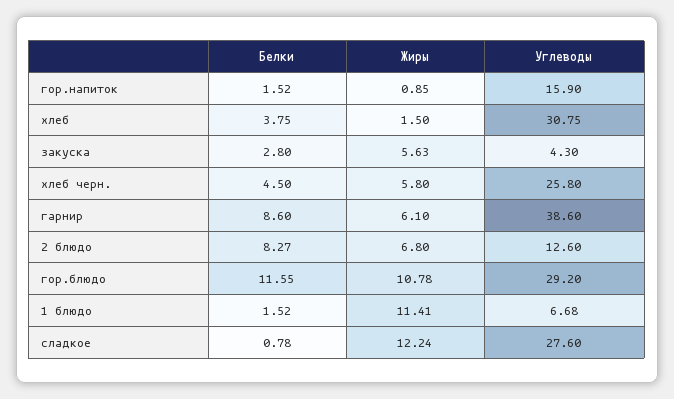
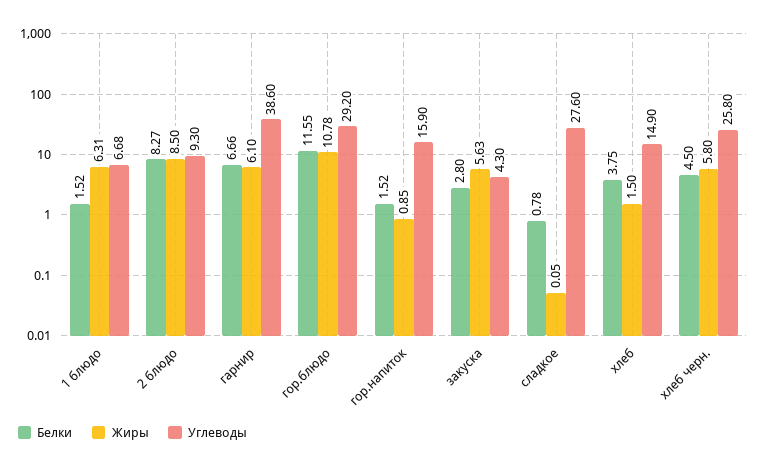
Углеводы, хлеб: 30.75 -> 14.9
Белки, гарнир: 8.6 -> 6.66
Жиры, 2 блюдо: 6.8 -> 8.5
Углеводы, 2 блюдо: 12.6 -> 9.3
Жиры, 1 блюдо: 11.41 -> 6.31
Жиры, сладкое: 12.24 -> 0.05

